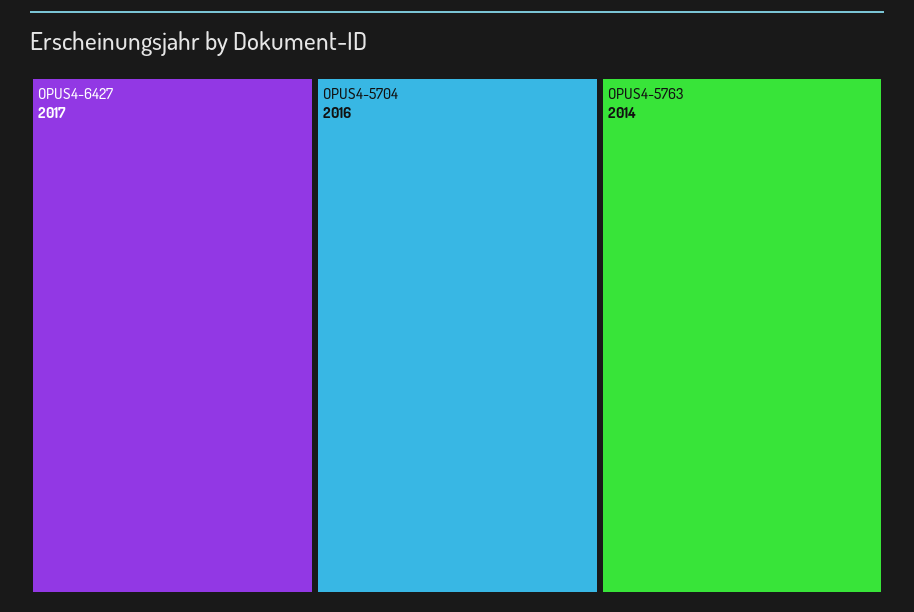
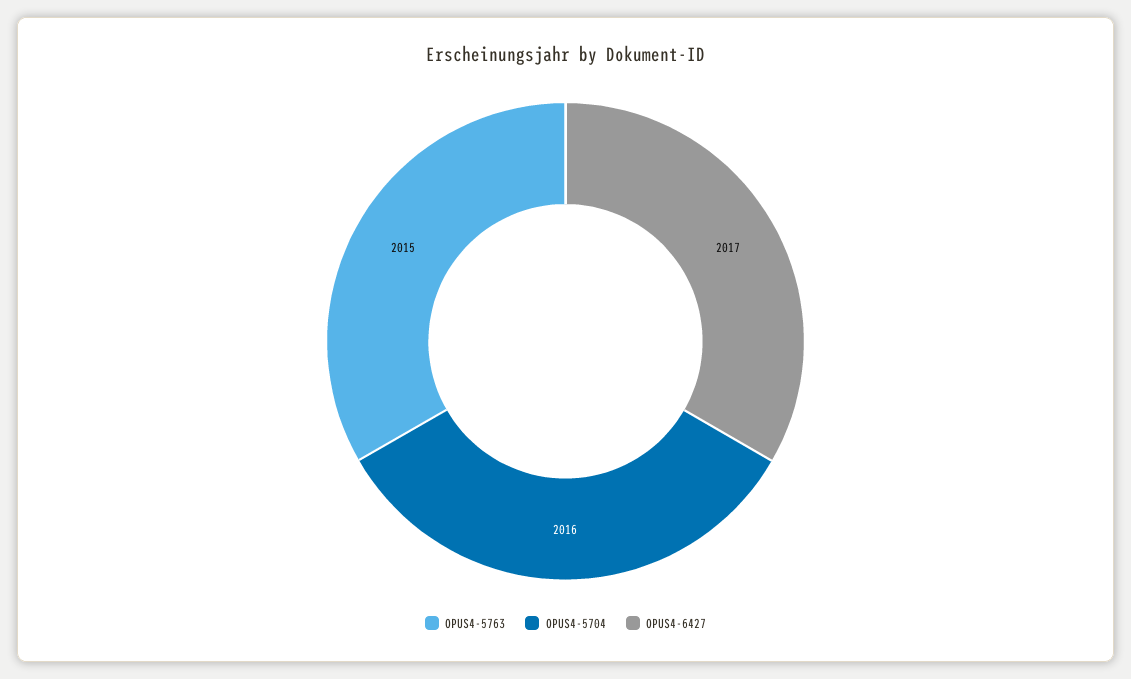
OPUS4-5763: 2014 -> 2015

